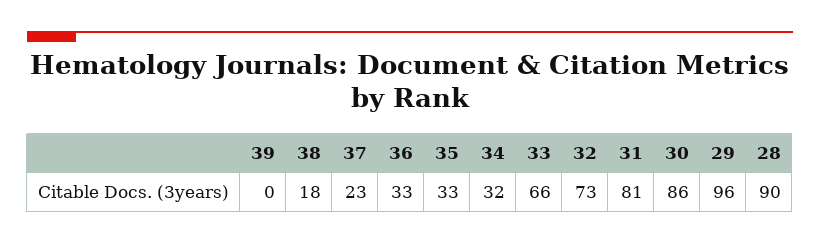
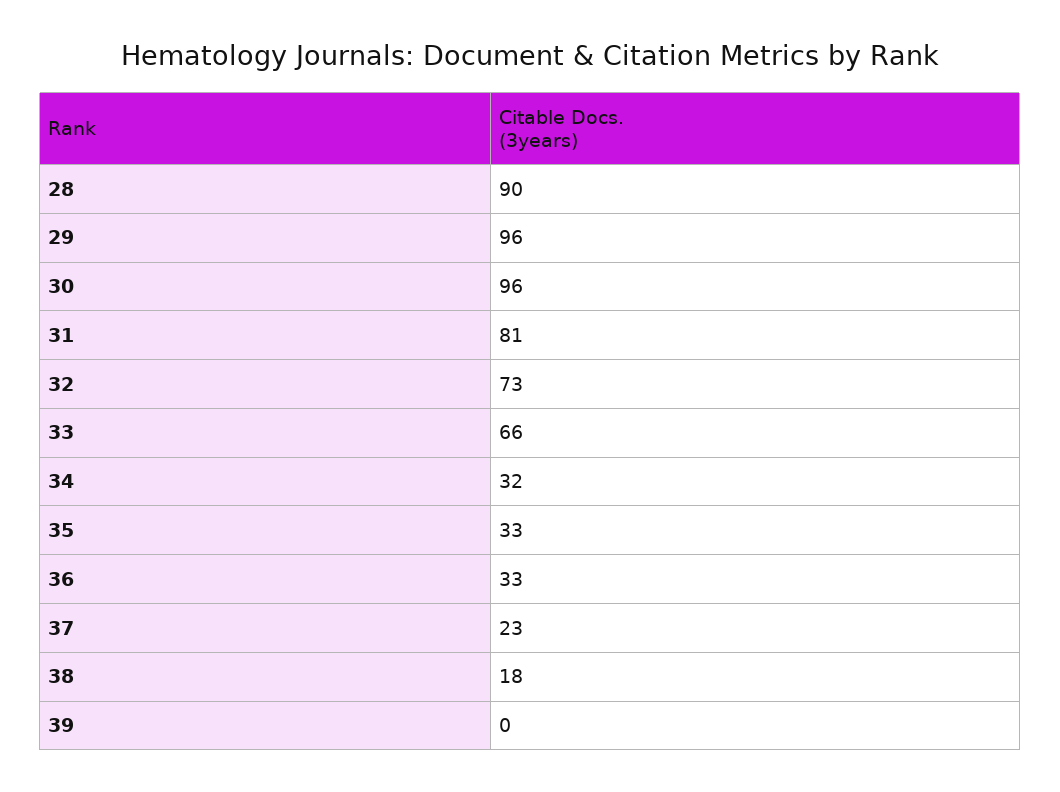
30: 86 -> 96

